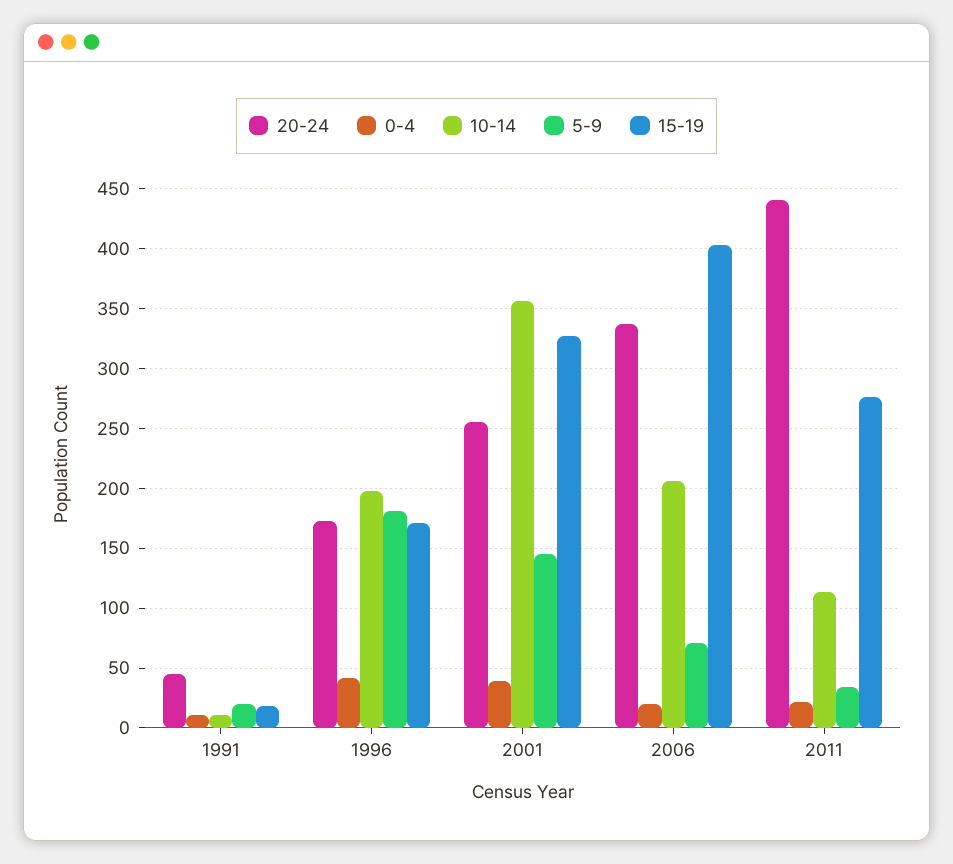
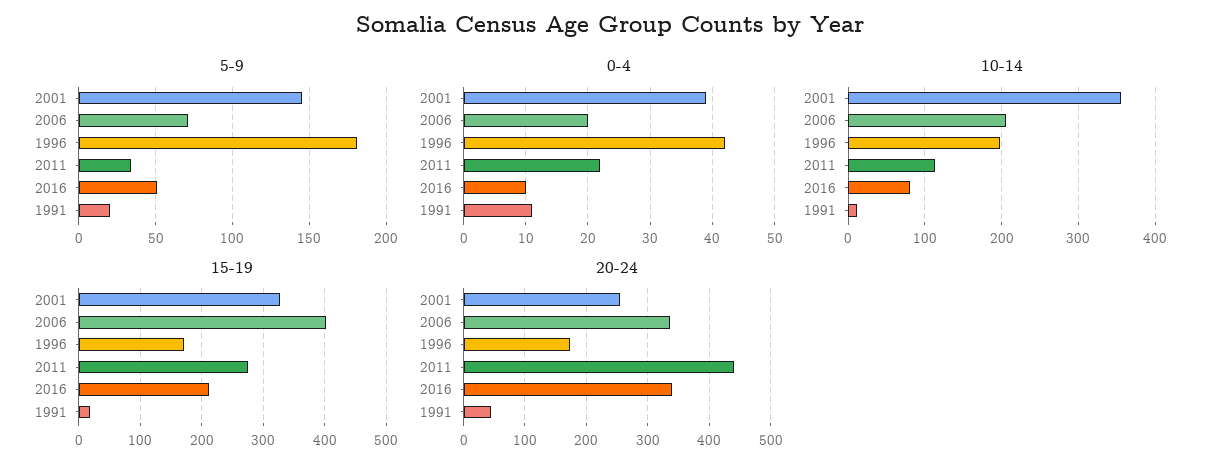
5-9, 2016: none -> 50
0-4, 2016: none -> 10
10-14, 2016: none -> 80
15-19, 2016: none -> 210
20-24, 2016: none -> 340

